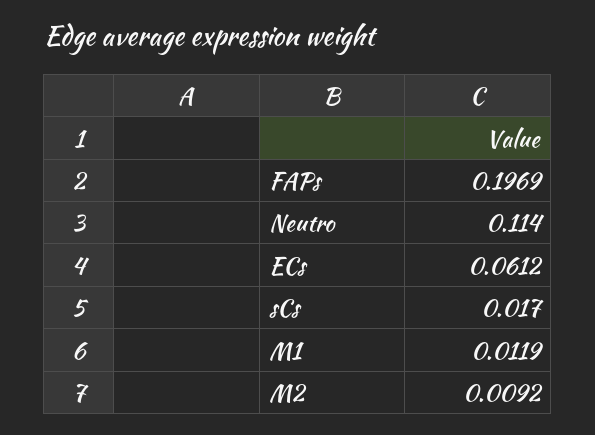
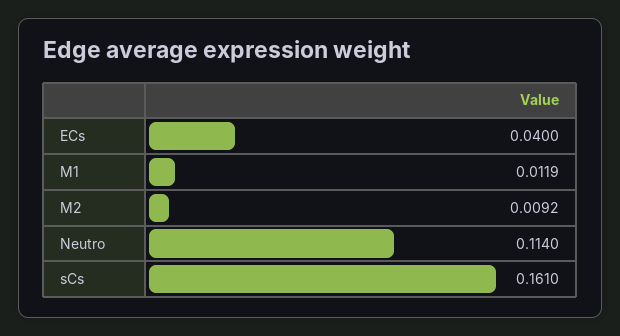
FAPs: 0.1969 -> none
ECs: 0.0612 -> 0.04
sCs: 0.017 -> 0.161

